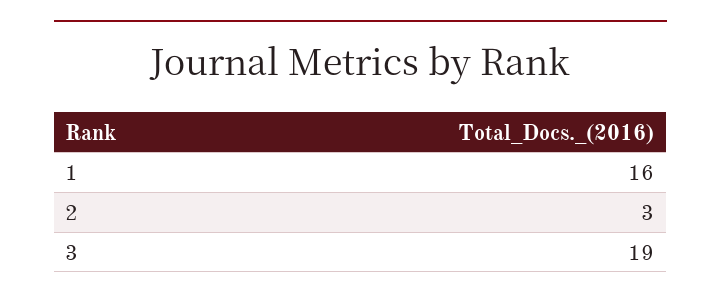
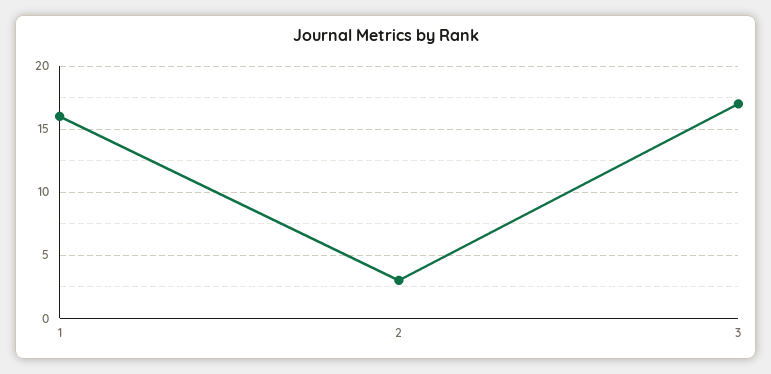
3: 19 -> 17

